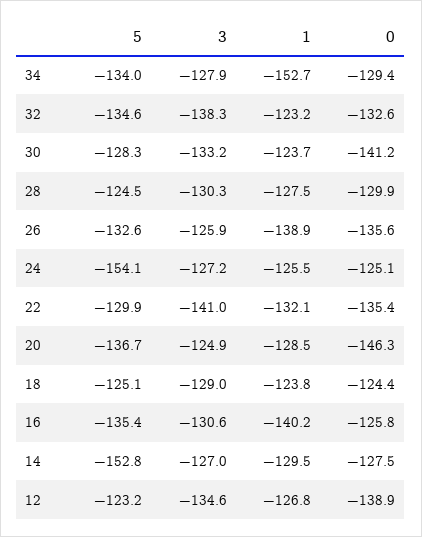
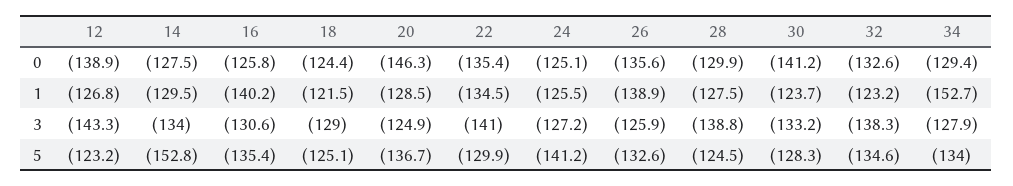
3, 28: -130.3 -> -138.8
5, 24: -154.1 -> -141.2
1, 22: -132.1 -> -134.5
1, 18: -123.8 -> -121.5
3, 14: -127 -> -134
3, 12: -134.6 -> -143.3

